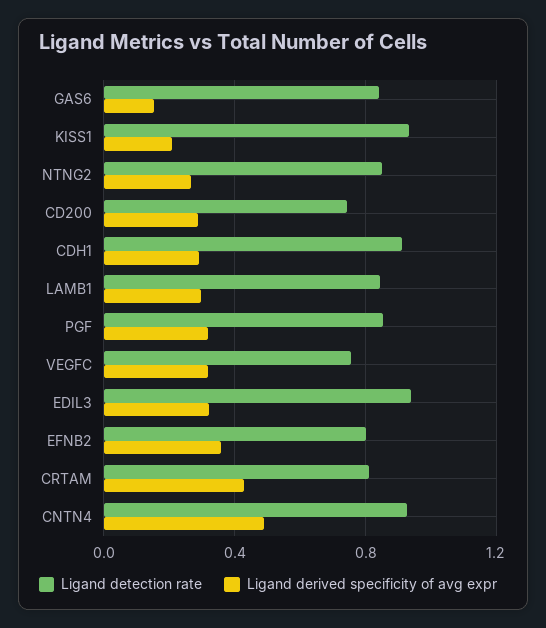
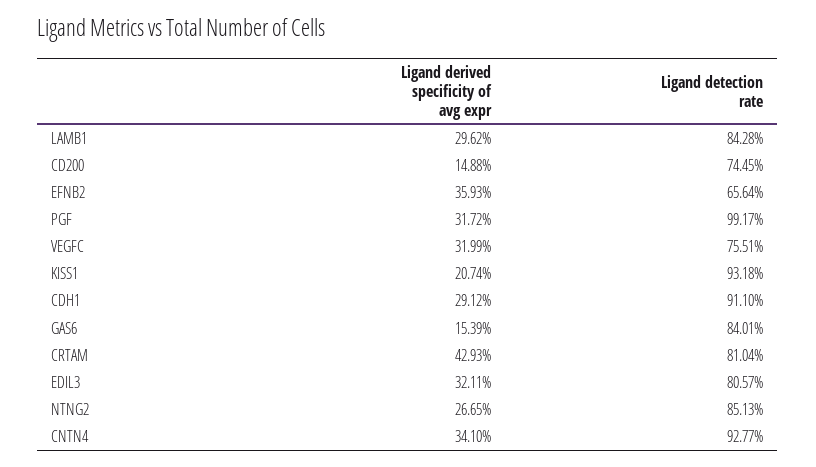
Ligand derived specificity of avg expr, CD200: 0.3 -> 0.1488
Ligand detection rate, PGF: 0.85 -> 0.9917
Ligand detection rate, EDIL3: 0.95 -> 0.8057
Ligand detection rate, EFNB2: 0.8 -> 0.6564
Ligand derived specificity of avg expr, CNTN4: 0.5 -> 0.341

